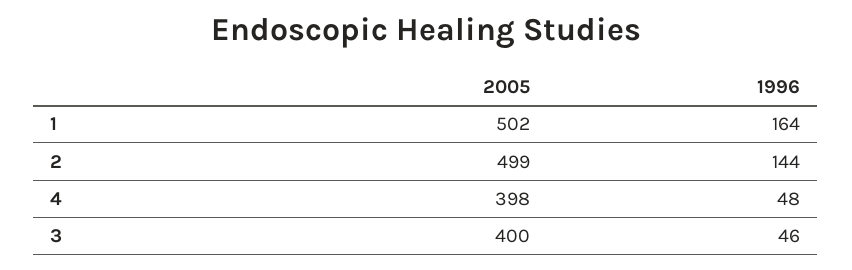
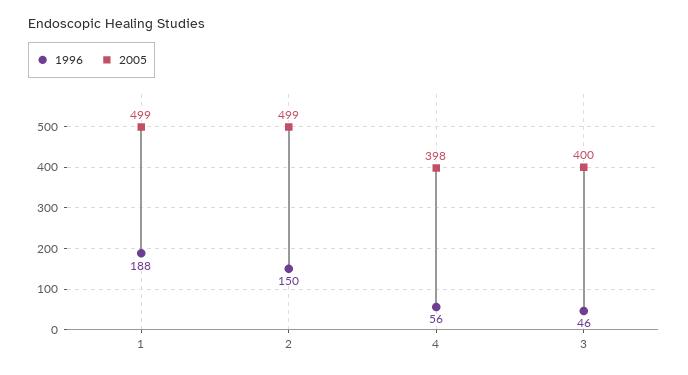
2005, 1: 502 -> 499
1996, 1: 164 -> 188
1996, 2: 144 -> 150
1996, 4: 48 -> 56

